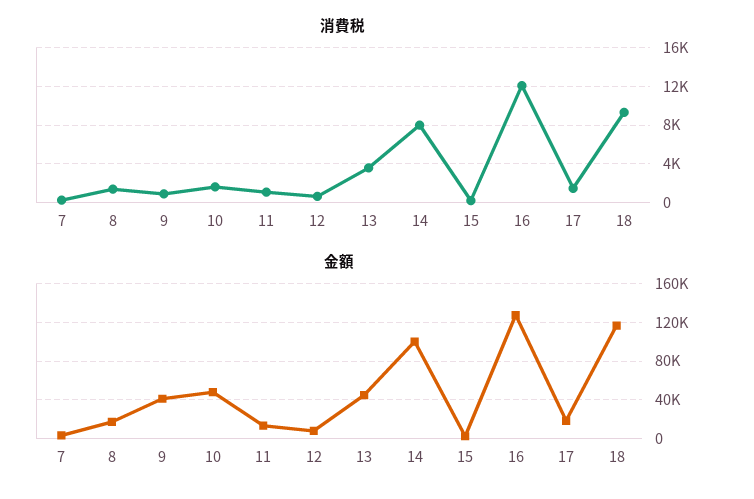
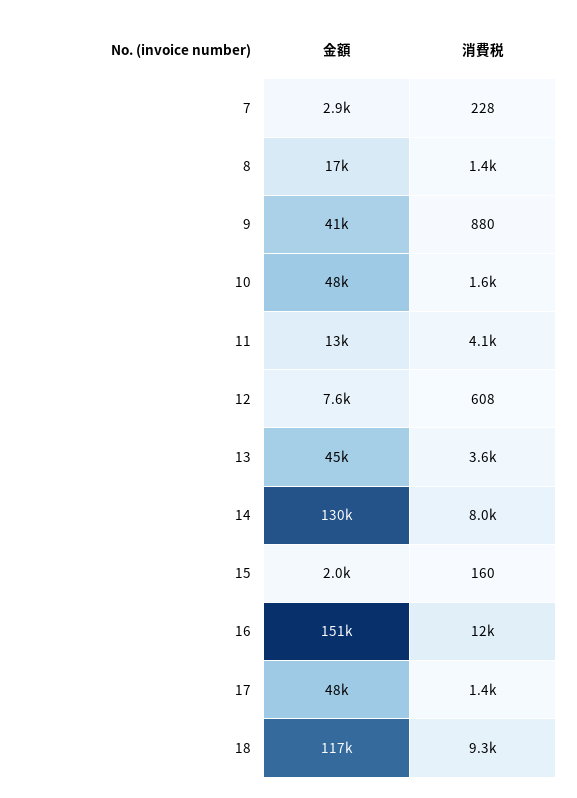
消費税, 11: 1000 -> 4100
金額, 14: 100000 -> 130000
金額, 16: 130000 -> 151000
金額, 17: 20000 -> 48000

